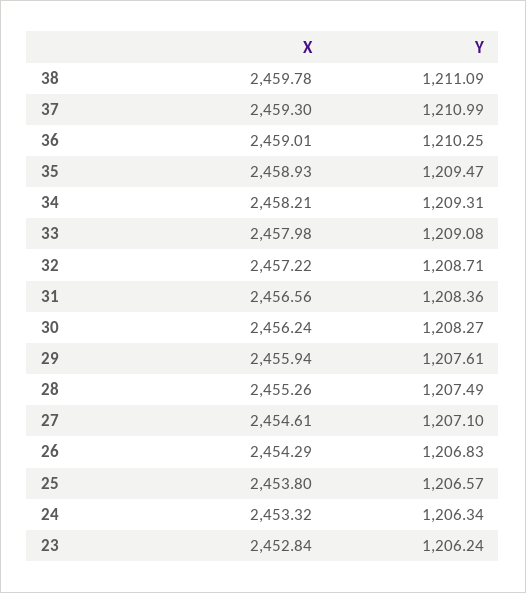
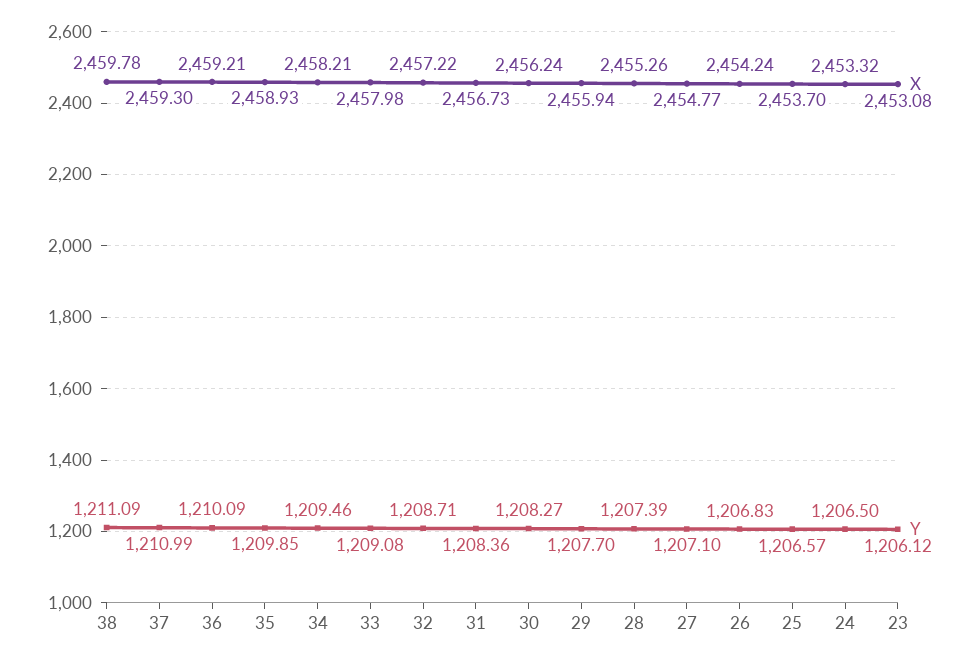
X, 36: 2459.01 -> 2459.21
Y, 36: 1210.25 -> 1210.09
Y, 35: 1209.47 -> 1209.85
Y, 34: 1209.31 -> 1209.46
X, 31: 2456.56 -> 2456.73
Y, 29: 1207.61 -> 1207.7
Y, 28: 1207.49 -> 1207.39
X, 27: 2454.61 -> 2454.77
X, 26: 2454.29 -> 2454.24
X, 25: 2453.8 -> 2453.7
Y, 24: 1206.34 -> 1206.5
X, 23: 2452.84 -> 2453.08
Y, 23: 1206.24 -> 1206.12

